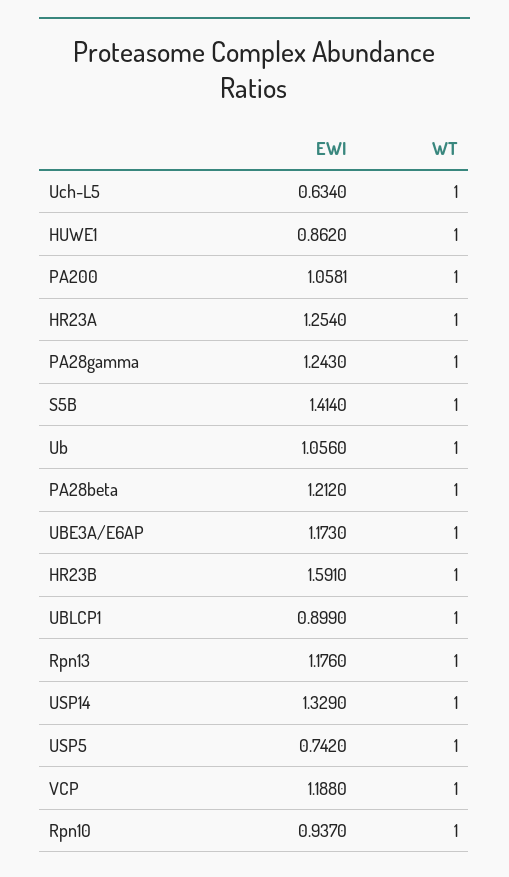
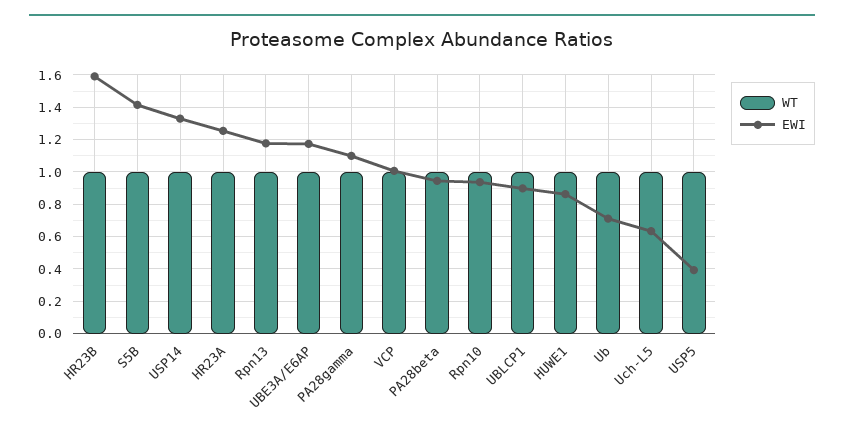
EWI, PA200: 1.0581 -> none
WT, PA200: 1 -> none
EWI, PA28gamma: 1.243 -> 1.1
EWI, Ub: 1.056 -> 0.7
EWI, PA28beta: 1.212 -> 0.95
EWI, USP5: 0.742 -> 0.4
EWI, VCP: 1.188 -> 1

